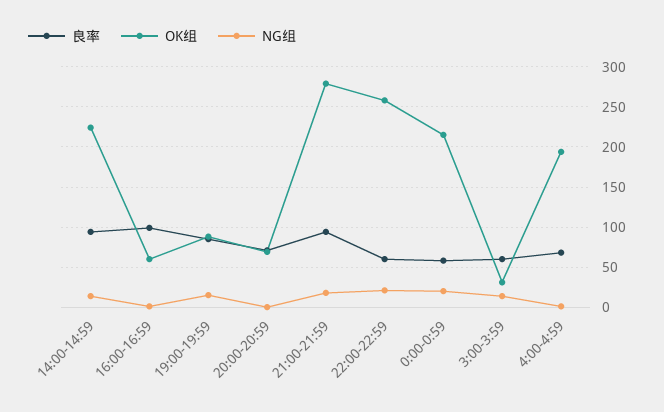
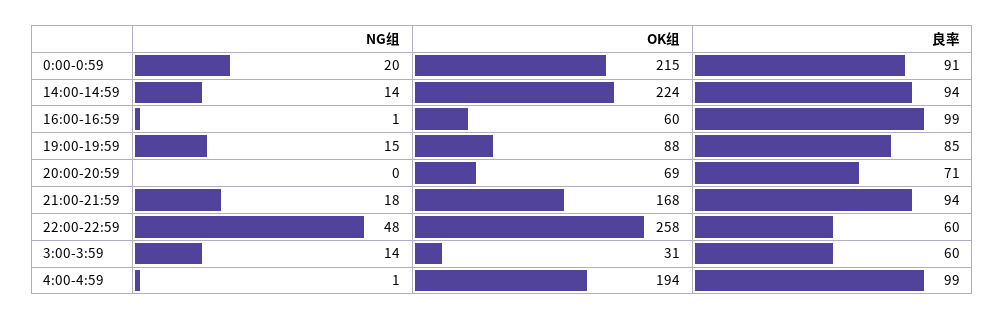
OK组, 21:00-21:59: 280 -> 168
NG组, 22:00-22:59: 20 -> 48
良率, 0:00-0:59: 60 -> 91
良率, 4:00-4:59: 70 -> 99

